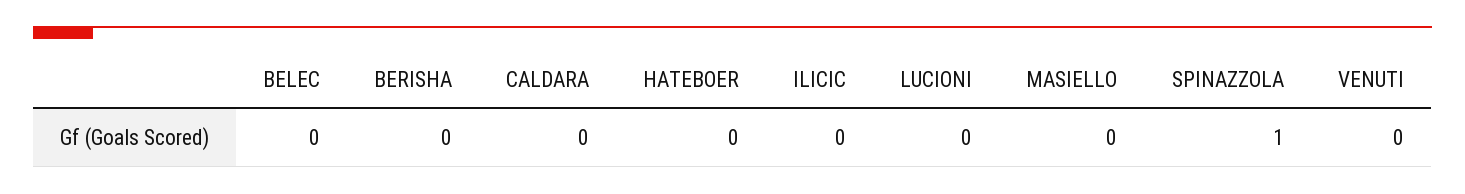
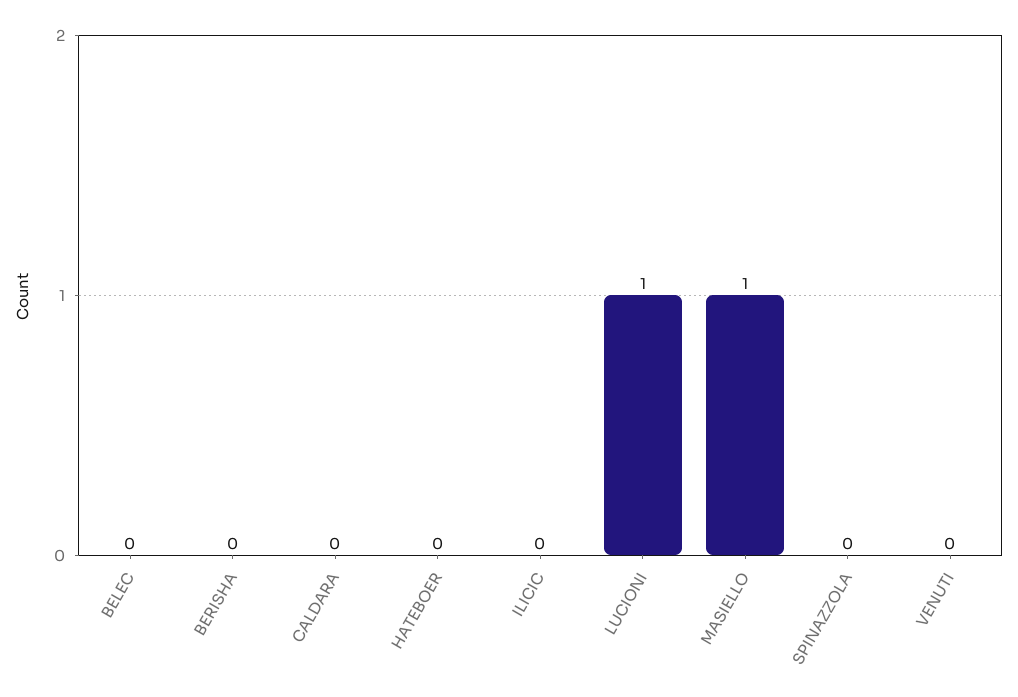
LUCIONI: 0 -> 1
MASIELLO: 0 -> 1
SPINAZZOLA: 1 -> 0

